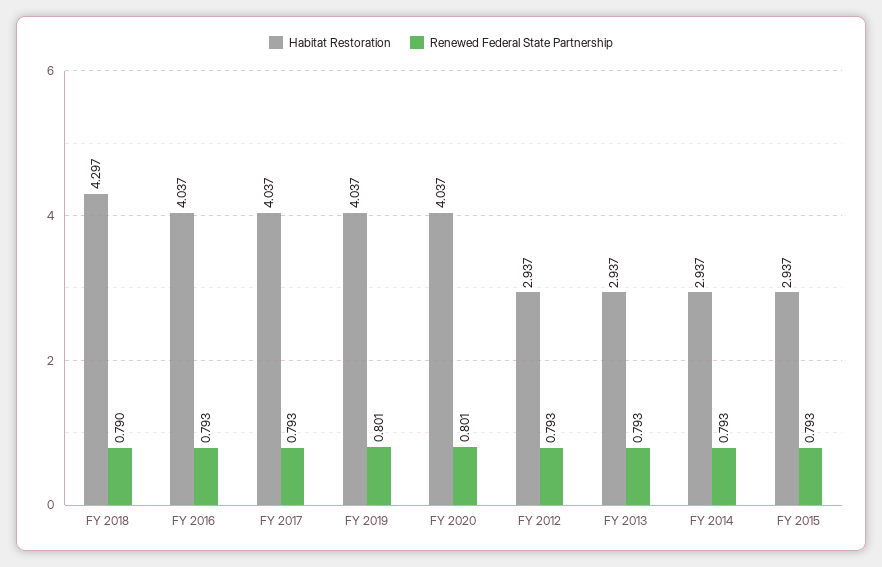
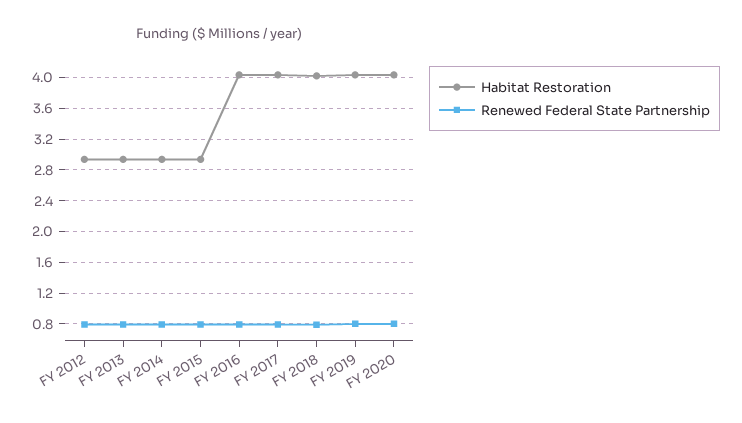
Habitat Restoration, FY 2018: 4.297 -> 4

